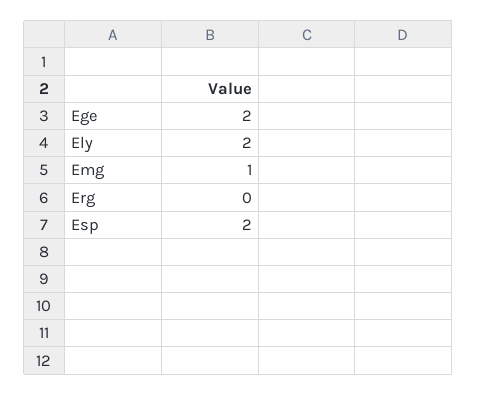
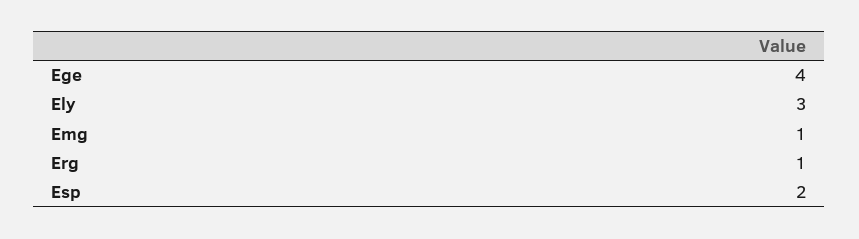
Ege: 2 -> 4
Ely: 2 -> 3
Erg: 0 -> 1

